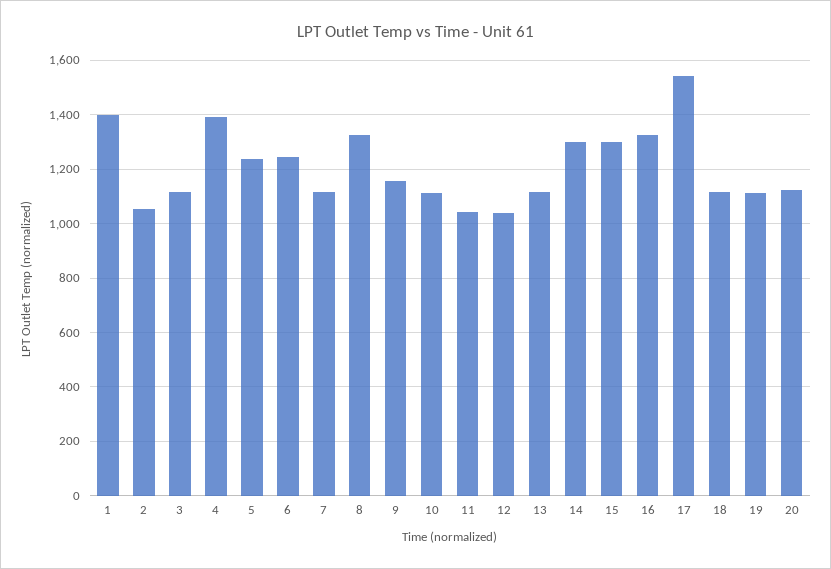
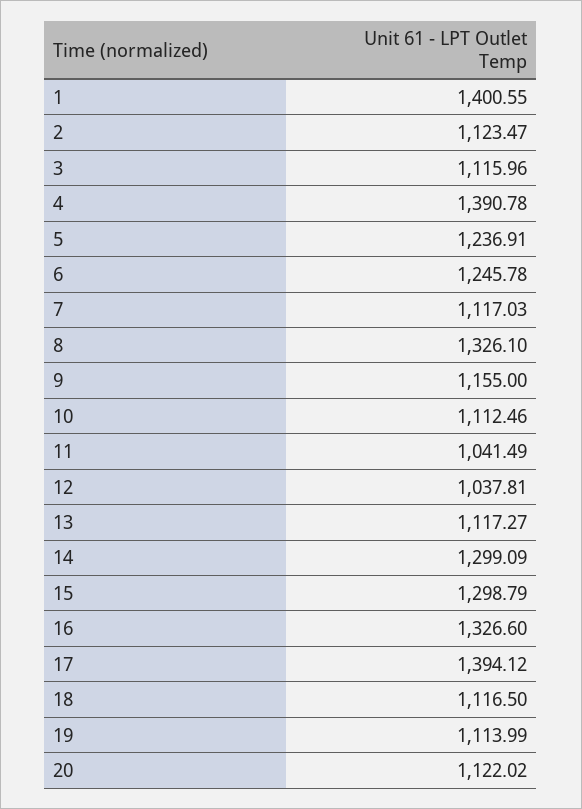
2: 1050 -> 1123.47
17: 1550 -> 1394.12

